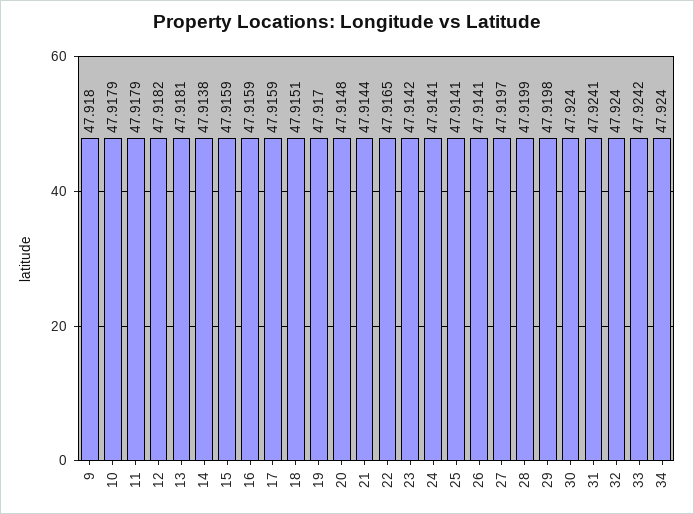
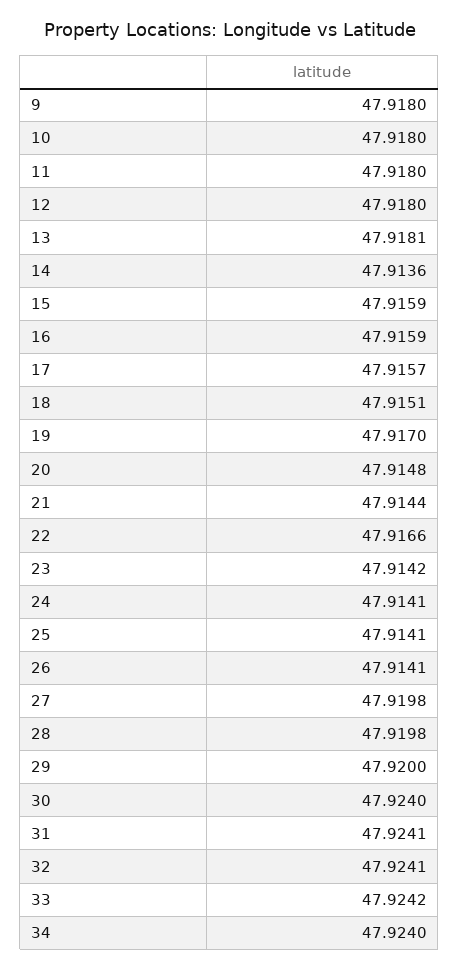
10: 47.9179 -> 47.918
11: 47.9179 -> 47.918
12: 47.9182 -> 47.918
14: 47.9138 -> 47.9136
17: 47.9159 -> 47.9157
22: 47.9165 -> 47.9166
27: 47.9197 -> 47.9198
28: 47.9199 -> 47.9198
29: 47.9198 -> 47.92
32: 47.924 -> 47.9241

